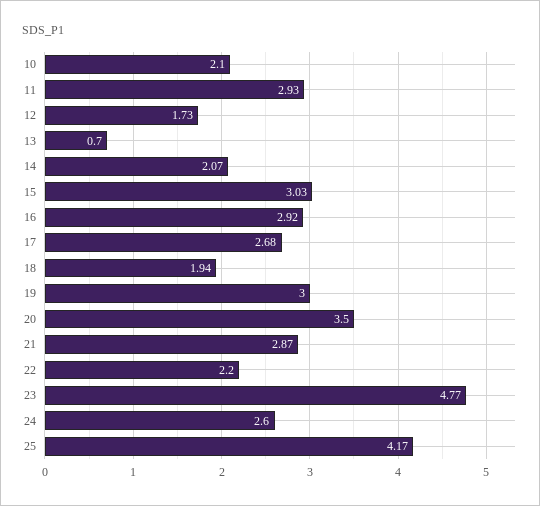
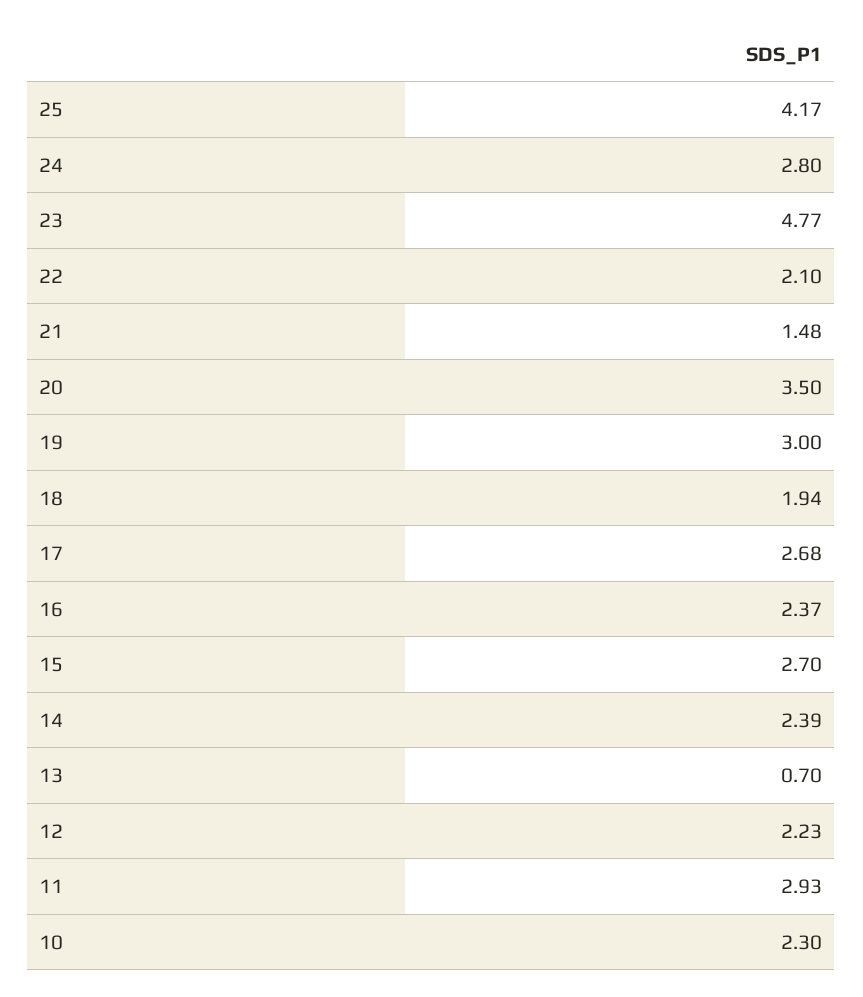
10: 2.1 -> 2.3
12: 1.73 -> 2.23
14: 2.07 -> 2.39
15: 3.03 -> 2.7
16: 2.92 -> 2.37
21: 2.87 -> 1.48
22: 2.2 -> 2.1
24: 2.6 -> 2.8

